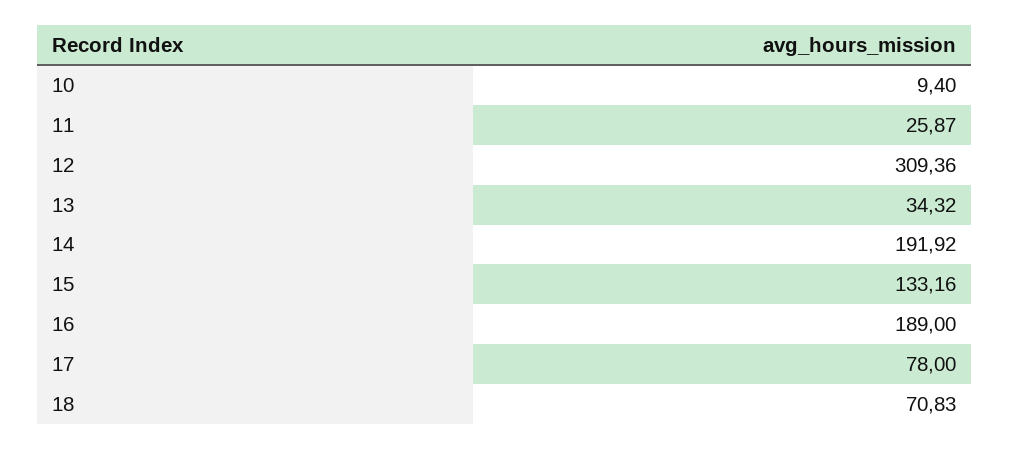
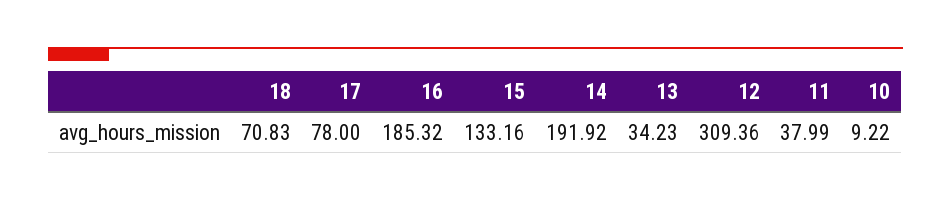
10: 9.4 -> 9.22
11: 25.87 -> 37.99
13: 34.32 -> 34.23
16: 189 -> 185.32

